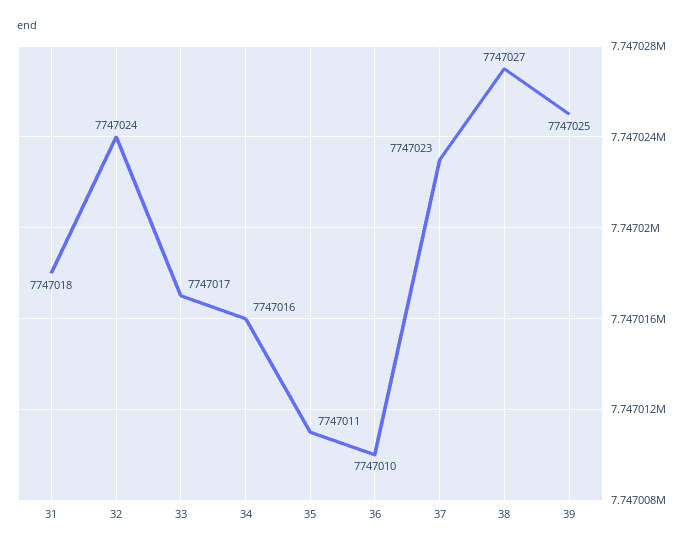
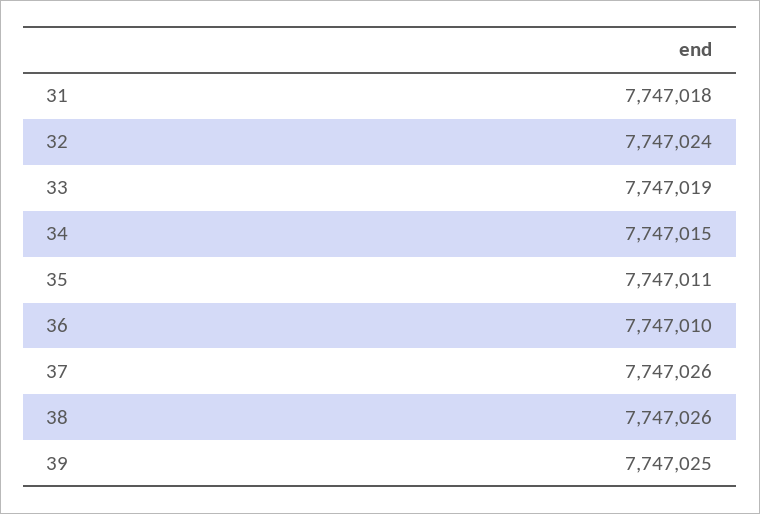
33: 7747017 -> 7747019
34: 7747016 -> 7747015
37: 7747023 -> 7747026
38: 7747027 -> 7747026

